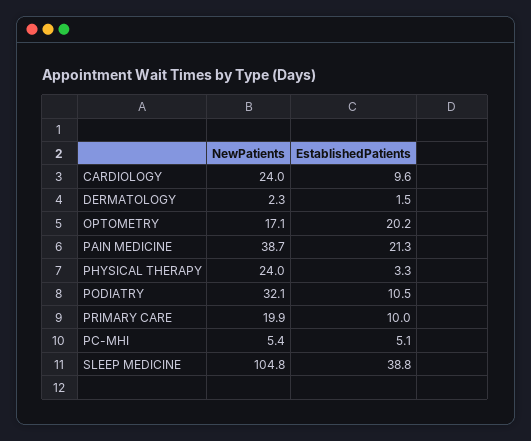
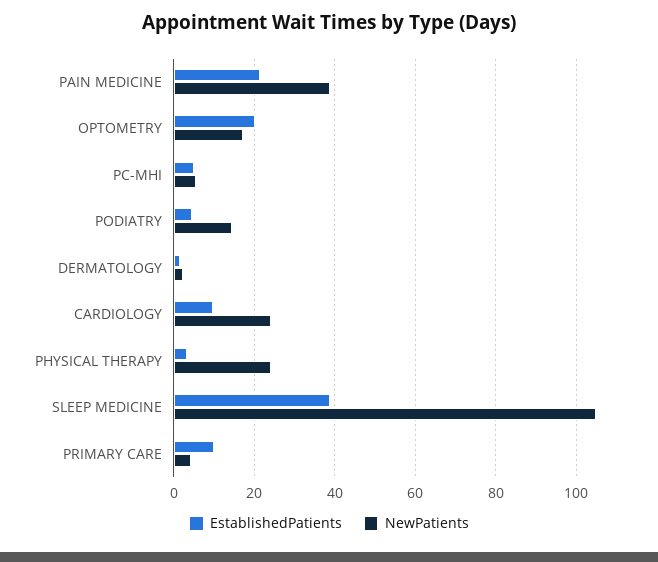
NewPatients, PODIATRY: 32.1 -> 14
EstablishedPatients, PODIATRY: 10.5 -> 4
NewPatients, PRIMARY CARE: 19.9 -> 4

